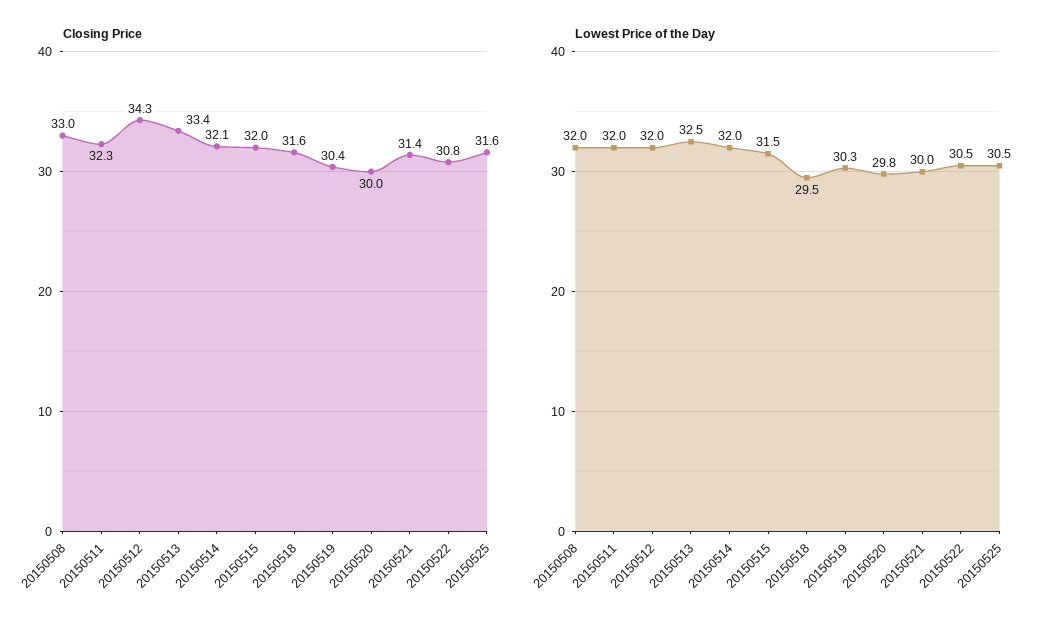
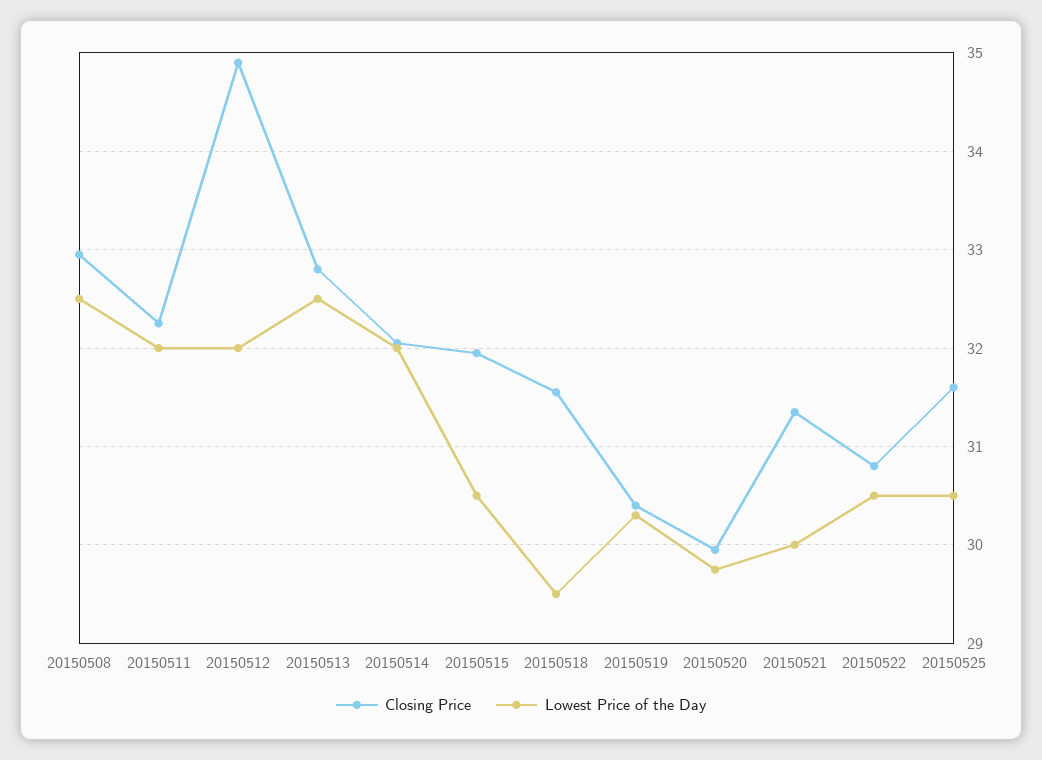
Closing Price, 20150512: 34.3 -> 34.9
Closing Price, 20150513: 33.4 -> 32.8
Lowest Price of the Day, 20150508: 32 -> 32.5
Lowest Price of the Day, 20150515: 31.5 -> 30.5

